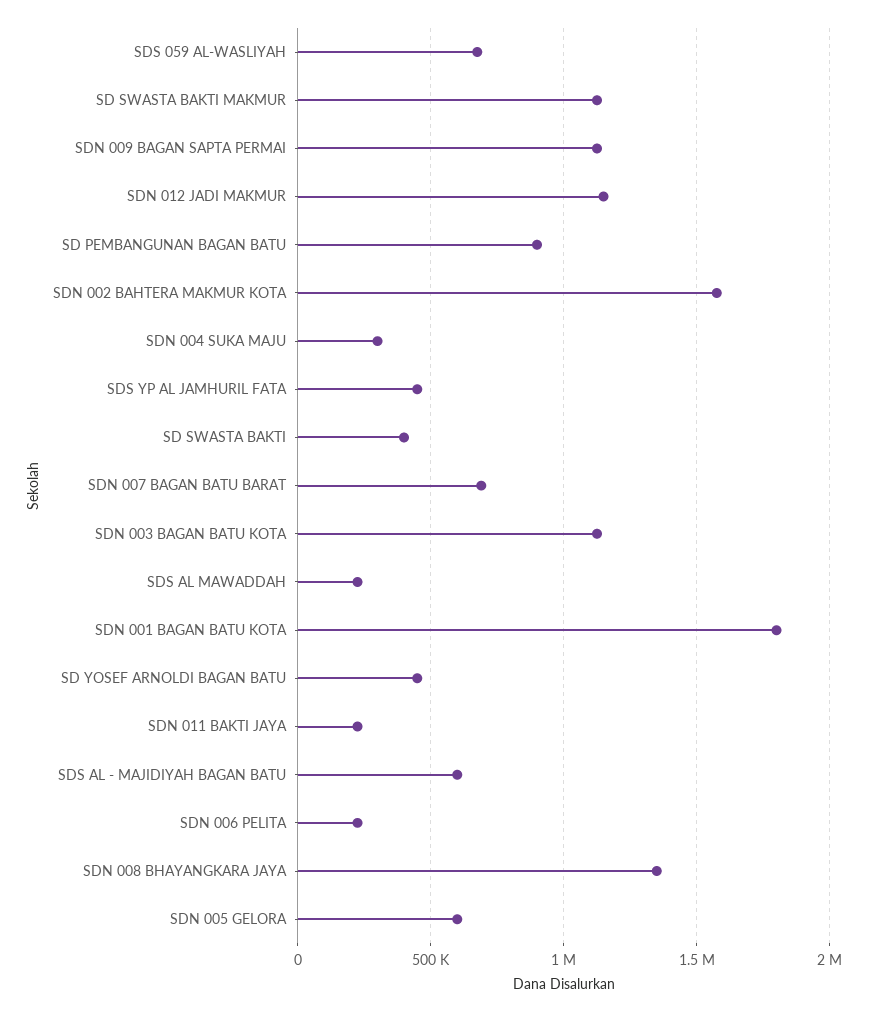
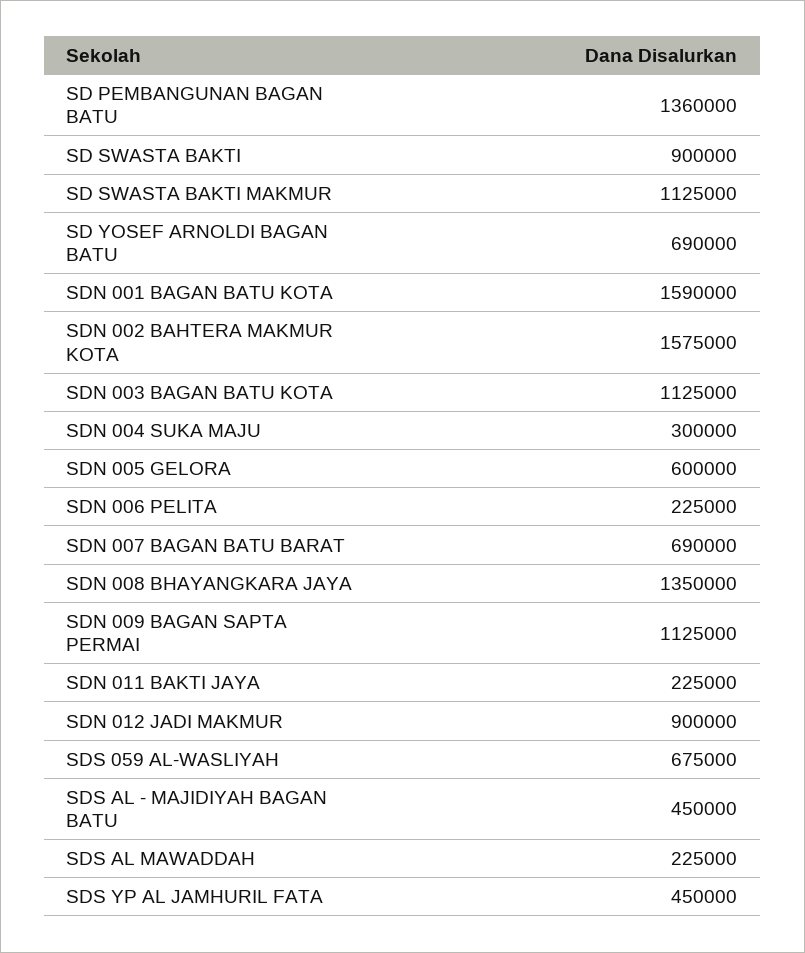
SDN 012 JADI MAKMUR: 1150000 -> 900000
SD PEMBANGUNAN BAGAN BATU: 900000 -> 1360000
SD SWASTA BAKTI: 400000 -> 900000
SDN 001 BAGAN BATU KOTA: 1800000 -> 1590000
SD YOSEF ARNOLDI BAGAN BATU: 450000 -> 690000
SDS AL - MAJIDIYAH BAGAN BATU: 600000 -> 450000

